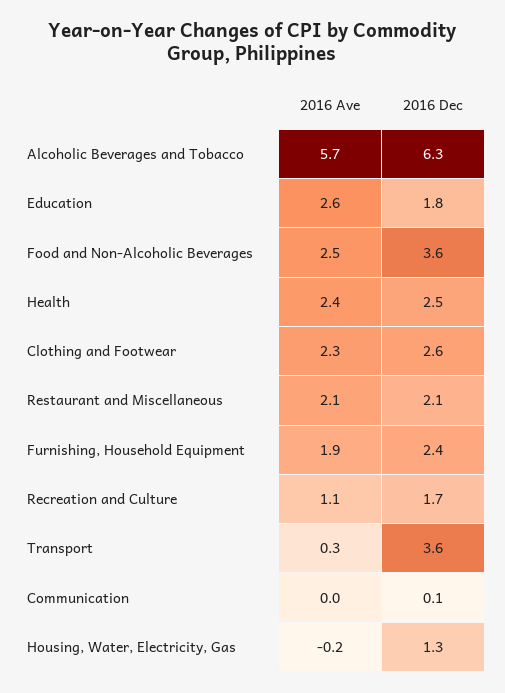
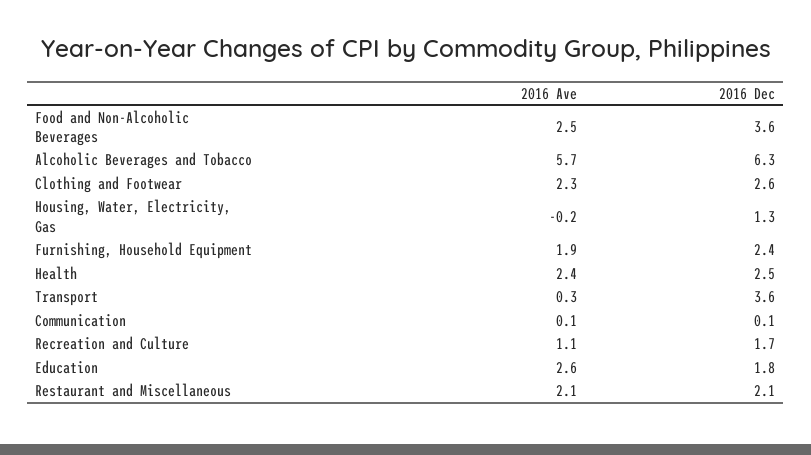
2016 Ave, Communication: 0 -> 0.1

